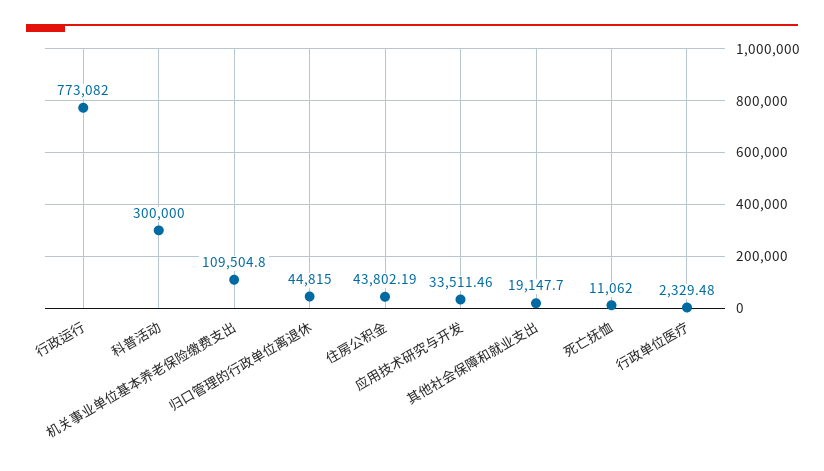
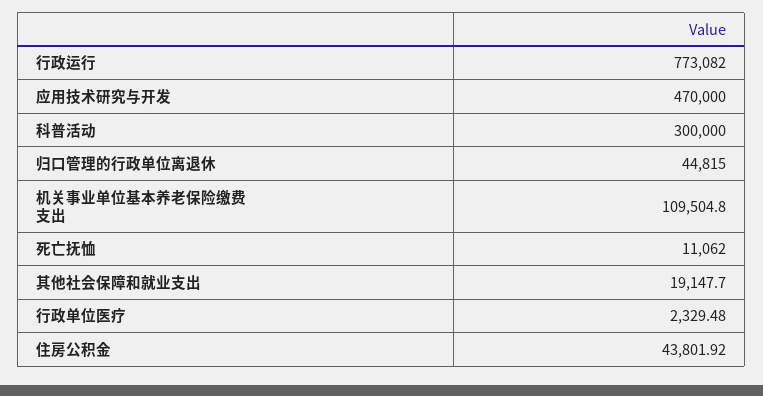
住房公积金: 43802.19 -> 43801.92
应用技术研究与开发: 33511.46 -> 470000

